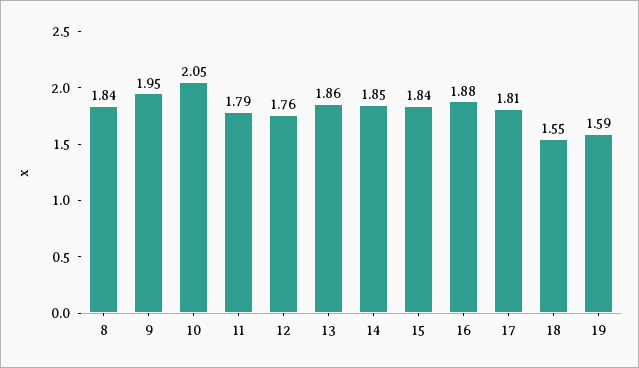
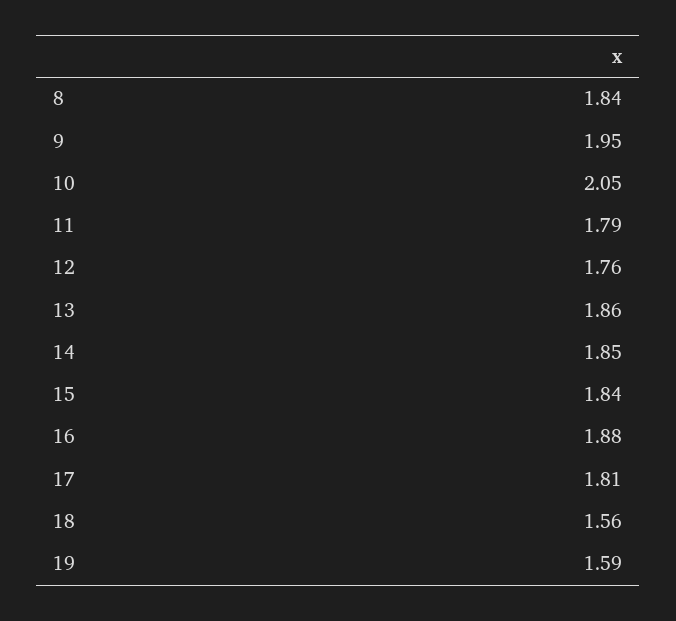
18: 1.55 -> 1.56

